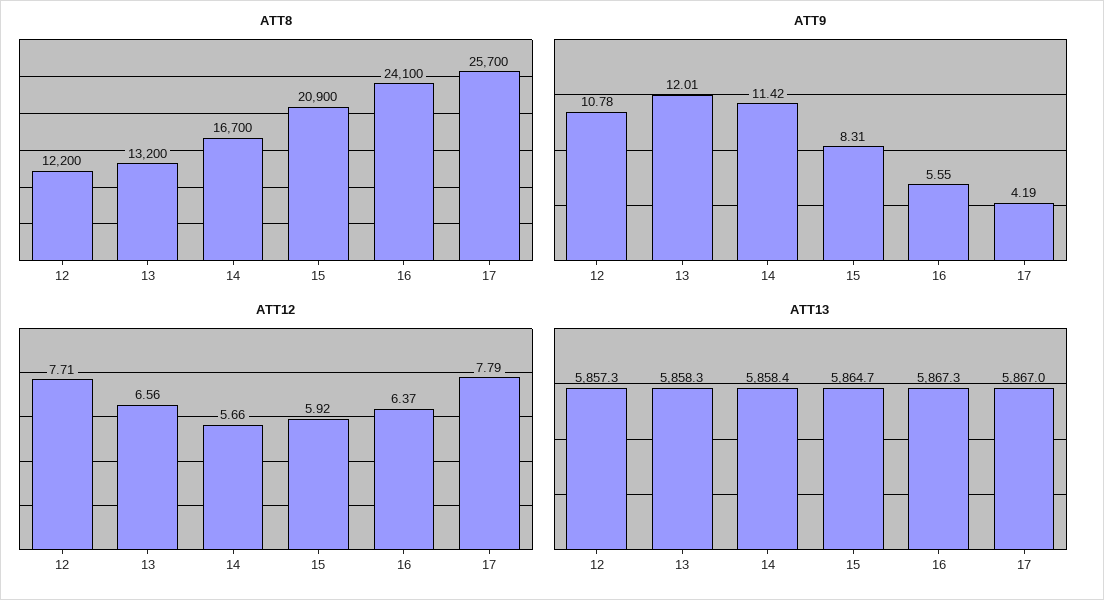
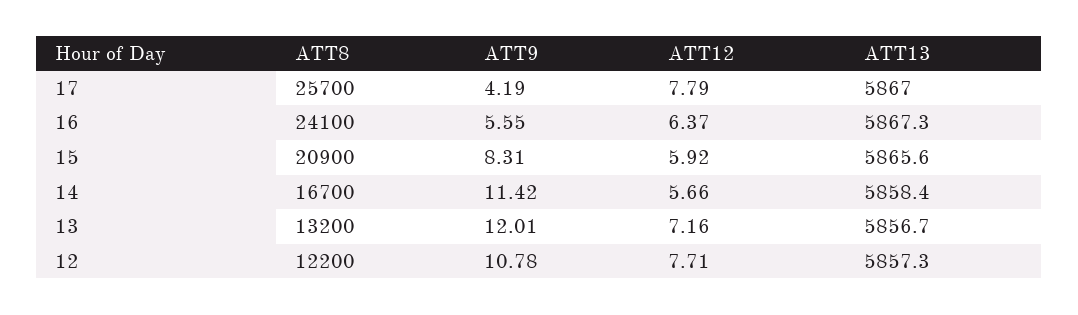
ATT12, 13: 6.56 -> 7.16
ATT13, 13: 5858.3 -> 5856.7
ATT13, 15: 5864.7 -> 5865.6

